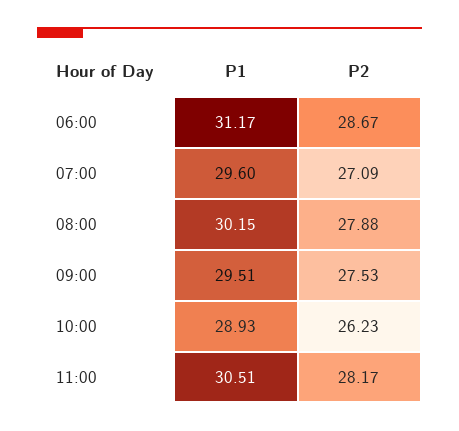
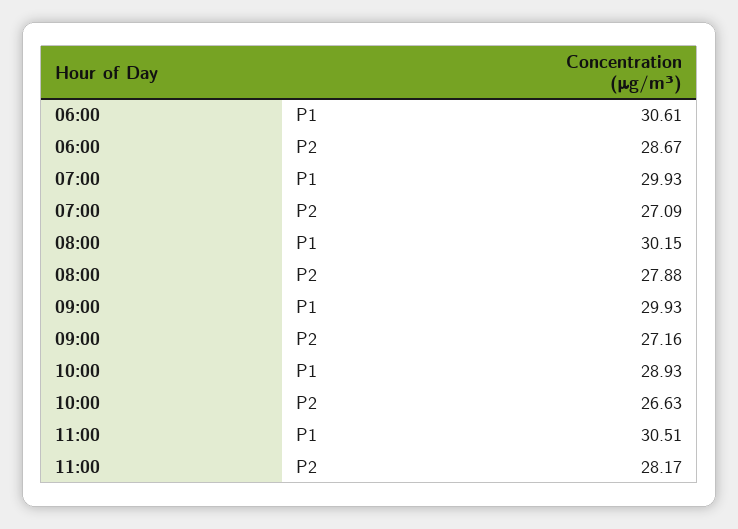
P1, 06:00: 31.17 -> 30.61
P1, 07:00: 29.6 -> 29.93
P1, 09:00: 29.51 -> 29.93
P2, 09:00: 27.53 -> 27.16
P2, 10:00: 26.23 -> 26.63

